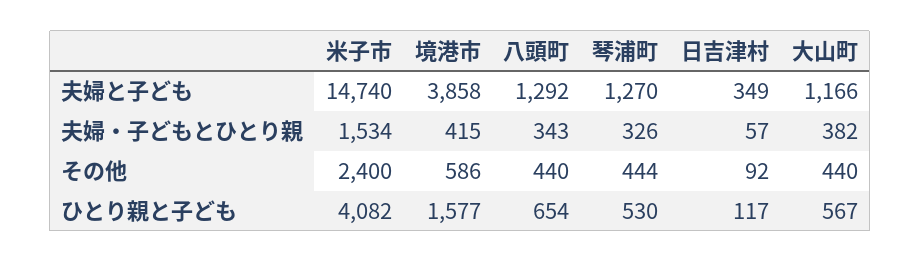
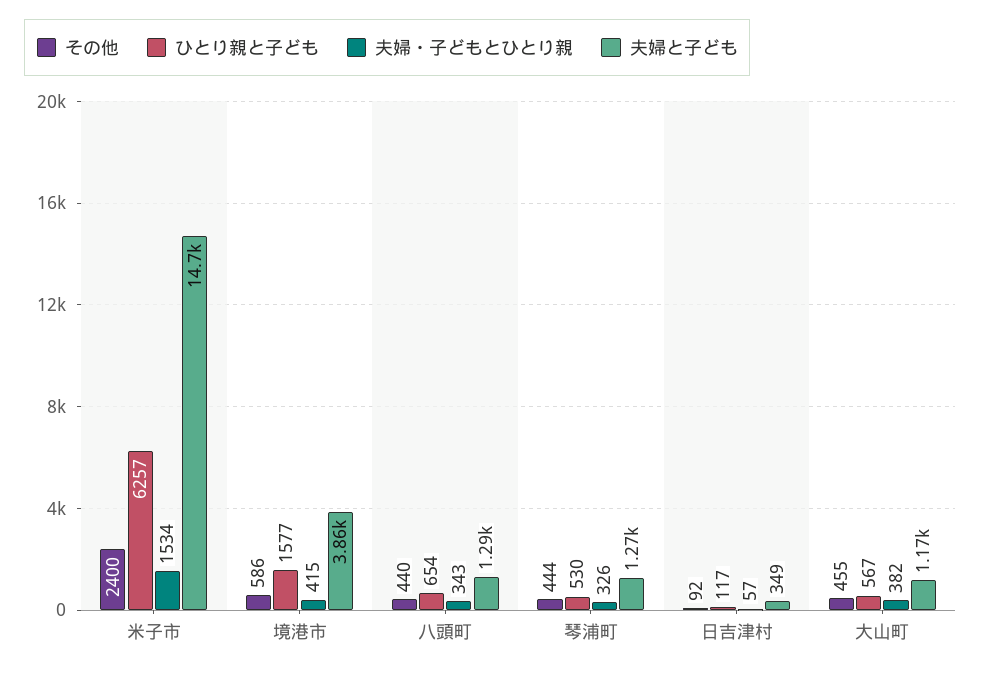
その他, 大山町: 440 -> 455
ひとり親と子ども, 米子市: 4082 -> 6257

